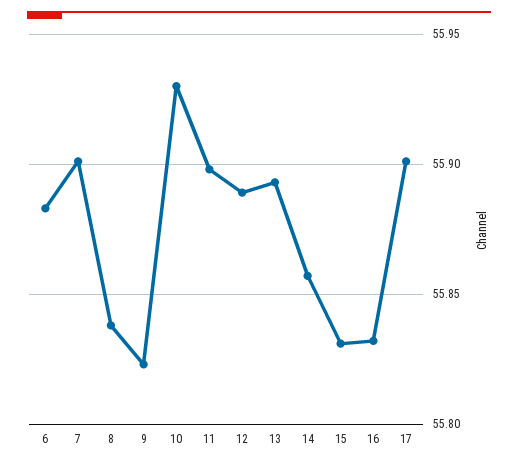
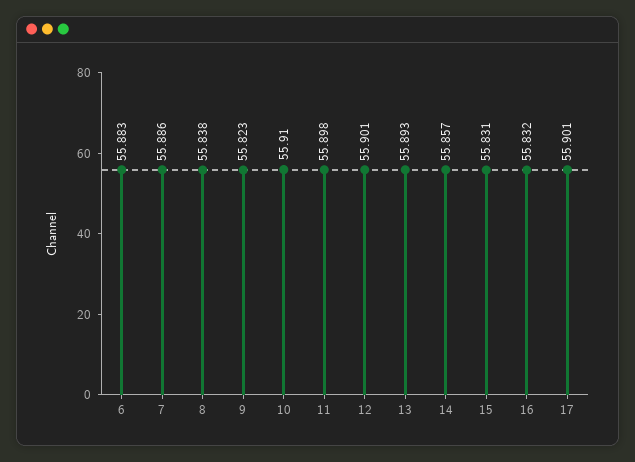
7: 55.9 -> 55.886
10: 55.93 -> 55.91
12: 55.89 -> 55.901

